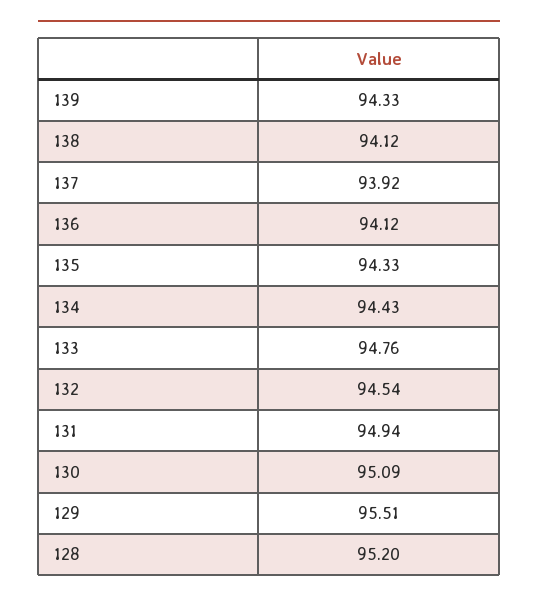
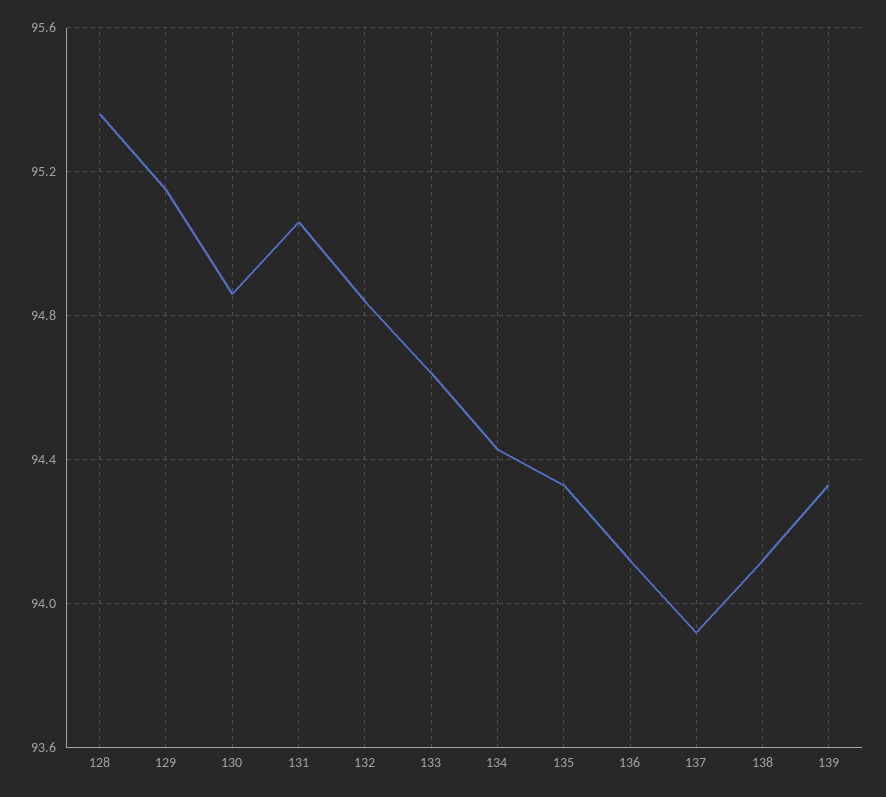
133: 94.76 -> 94.65
132: 94.54 -> 94.85
131: 94.94 -> 95.05
130: 95.09 -> 94.85
129: 95.51 -> 95.15
128: 95.2 -> 95.35

